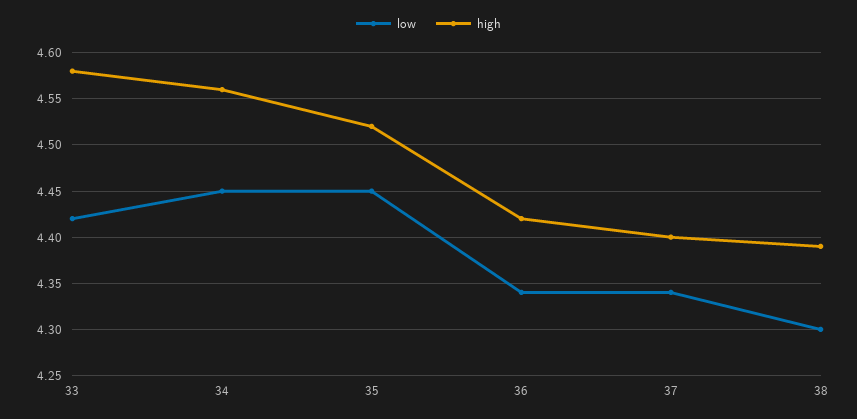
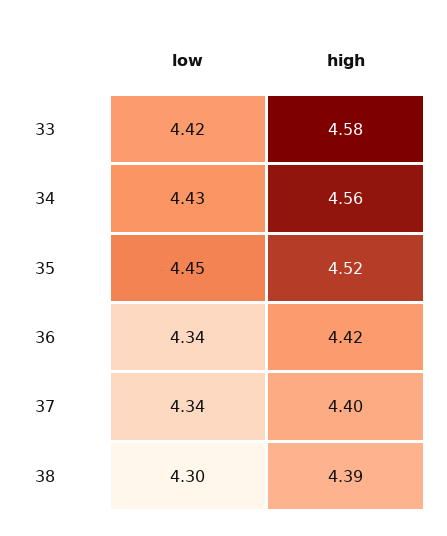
low, 34: 4.45 -> 4.43

